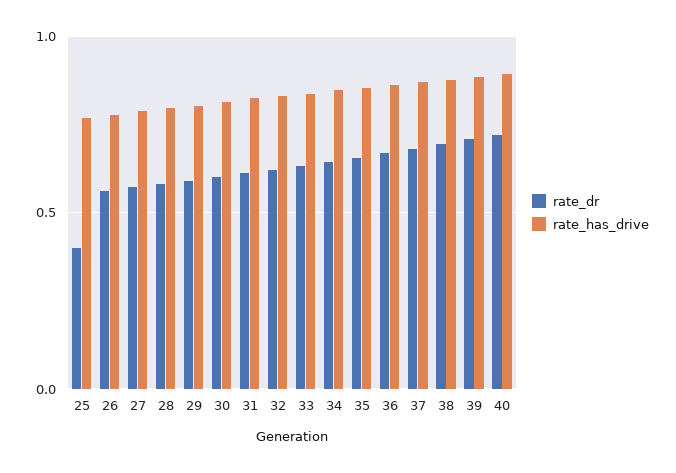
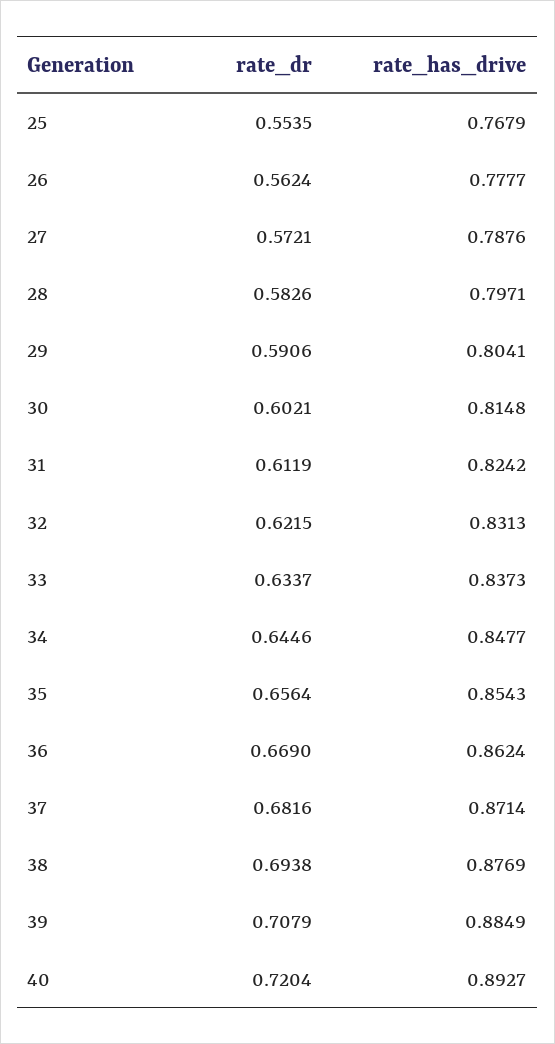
rate_dr, 25: 0.4 -> 0.5535

